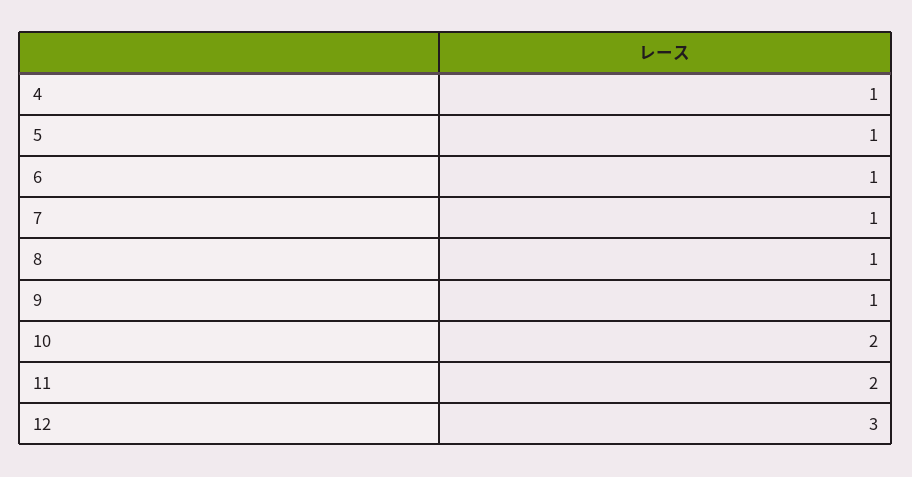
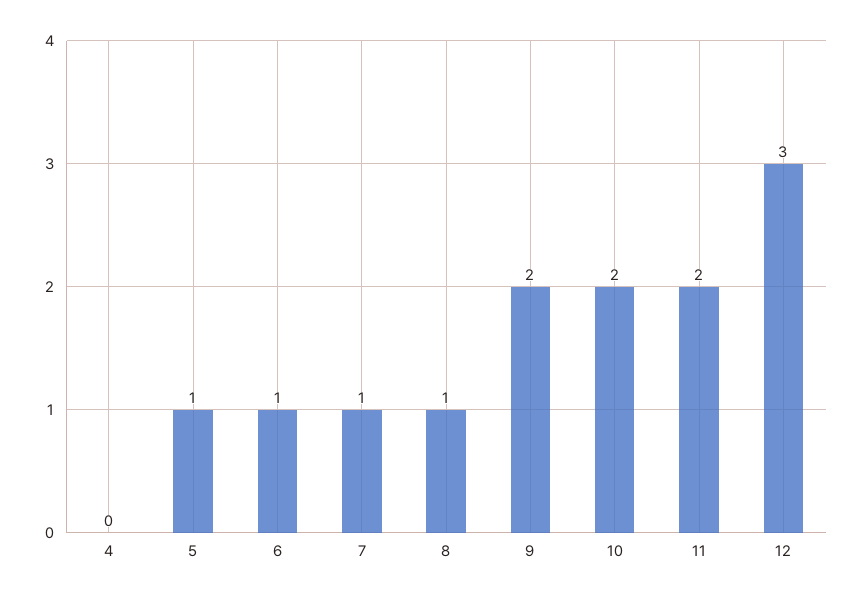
4: 1 -> 0
9: 1 -> 2

